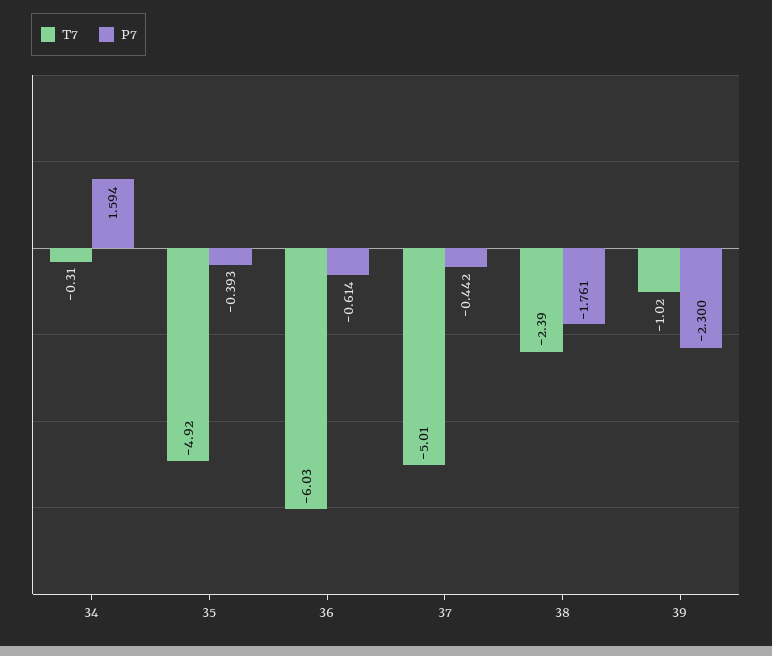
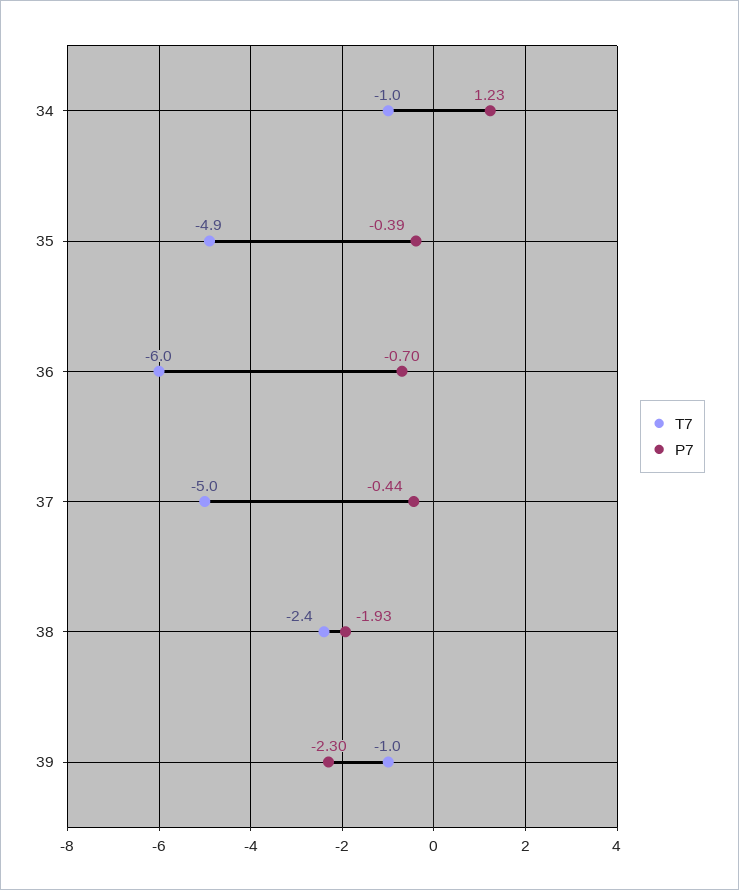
T7, 34: -0.31 -> -1
P7, 34: 1.594 -> 1.23
P7, 36: -0.614 -> -0.7
P7, 38: -1.761 -> -1.93

